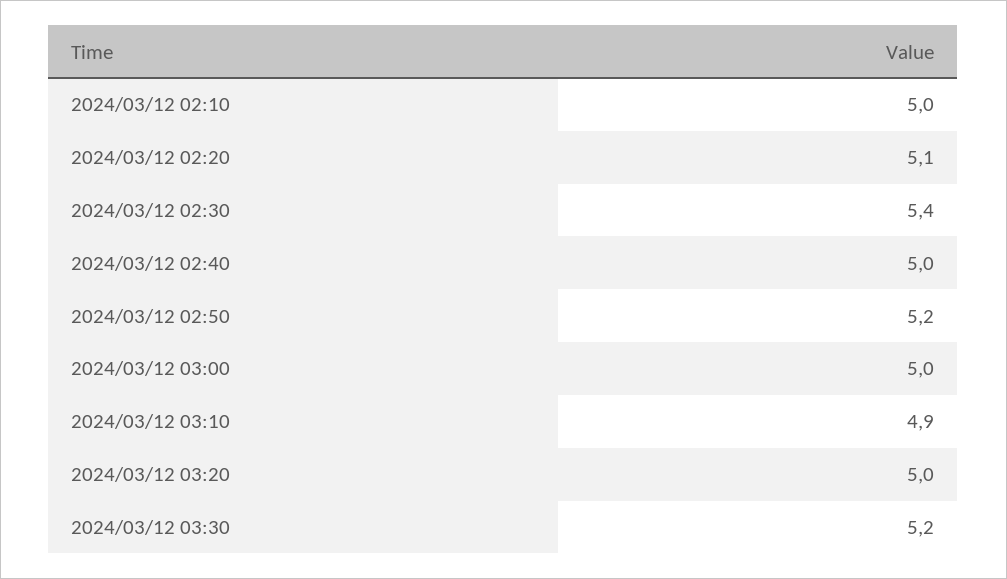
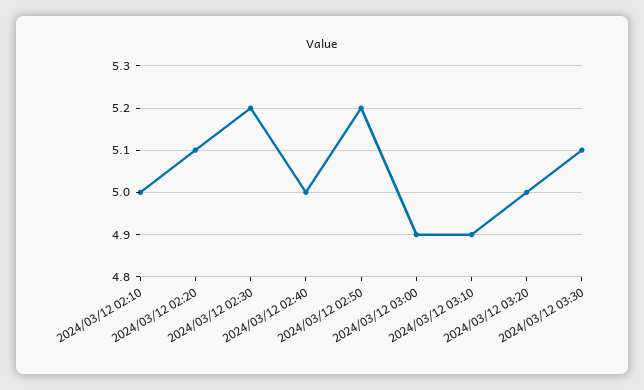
2024/03/12 02:30: 5.4 -> 5.2
2024/03/12 03:00: 5 -> 4.9
2024/03/12 03:30: 5.2 -> 5.1

